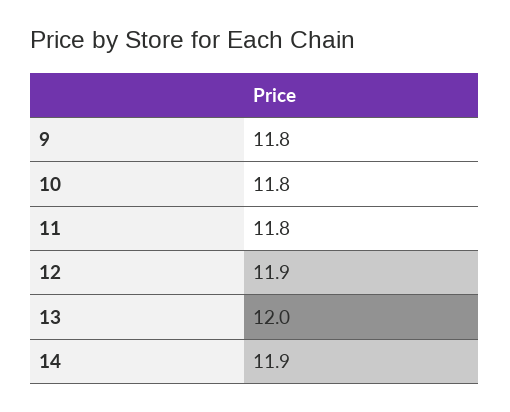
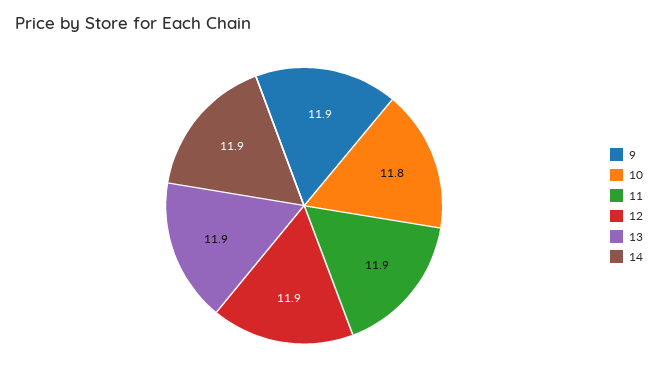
9: 11.8 -> 11.9
11: 11.8 -> 11.9
13: 12 -> 11.9

